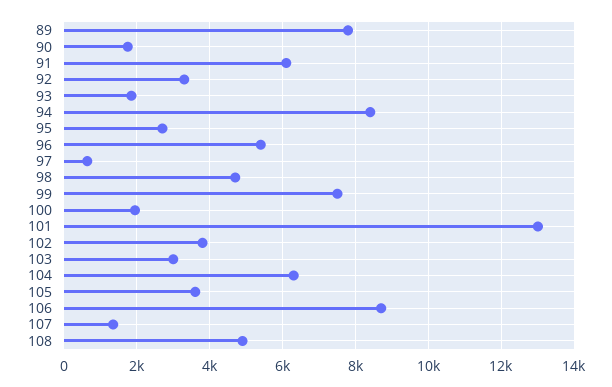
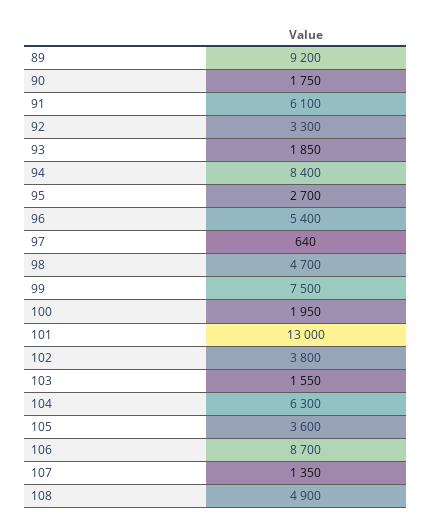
89: 7800 -> 9200
103: 3000 -> 1550

